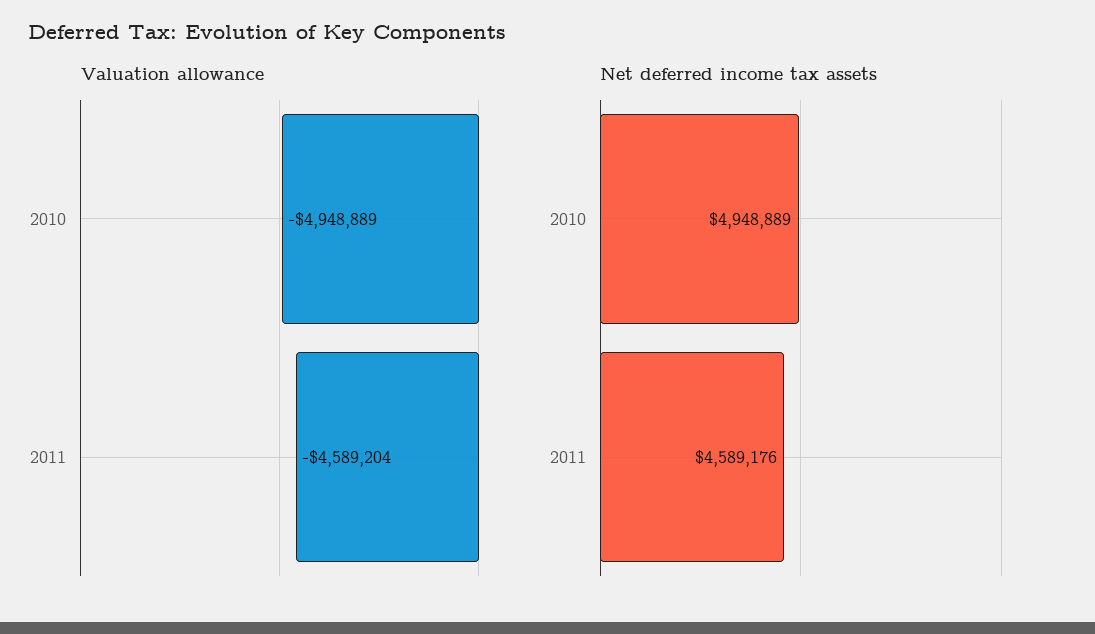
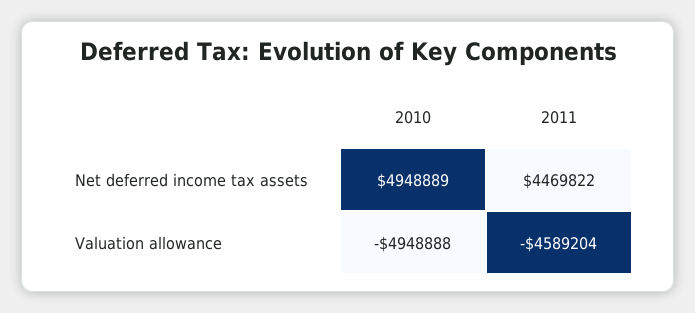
Valuation allowance, 2010: -4948889 -> -4948888
Net deferred income tax assets, 2011: 4589176 -> 4469822

